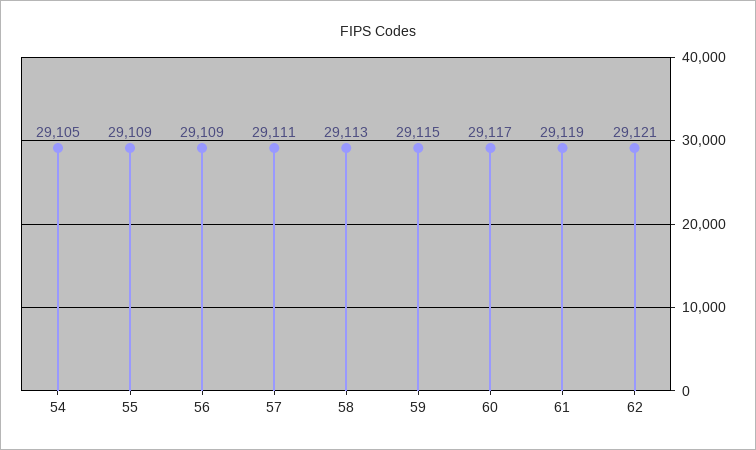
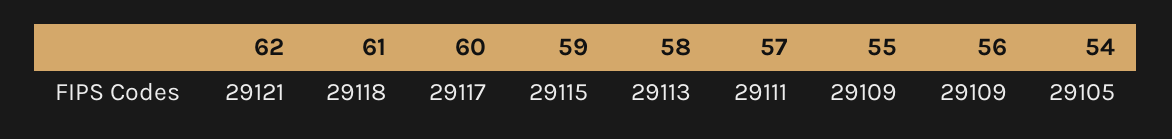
61: 29119 -> 29118

